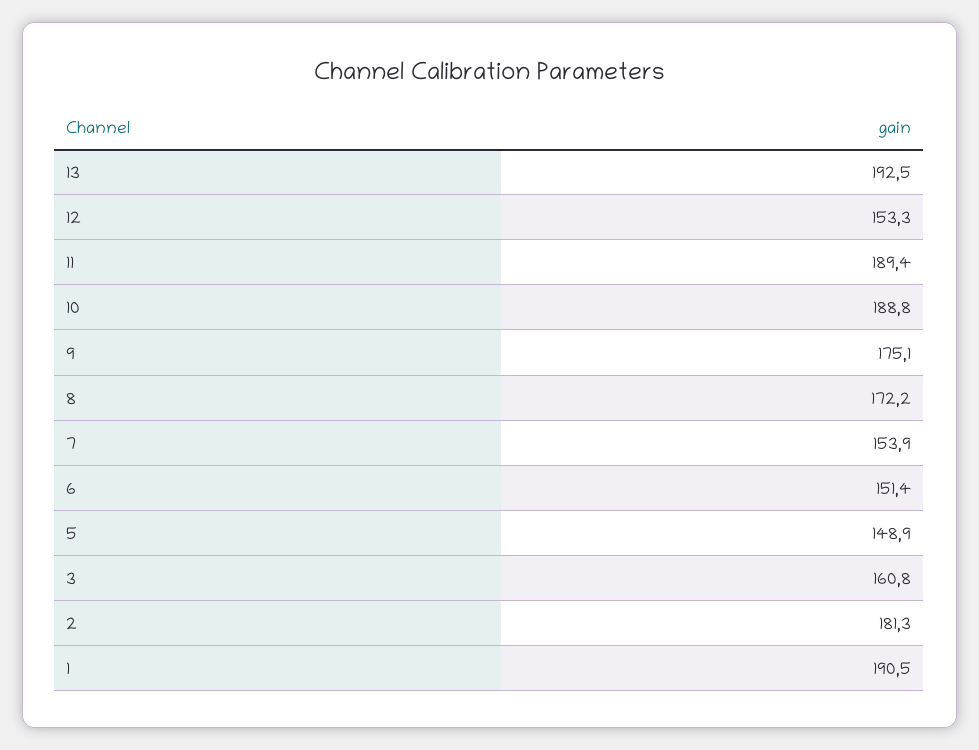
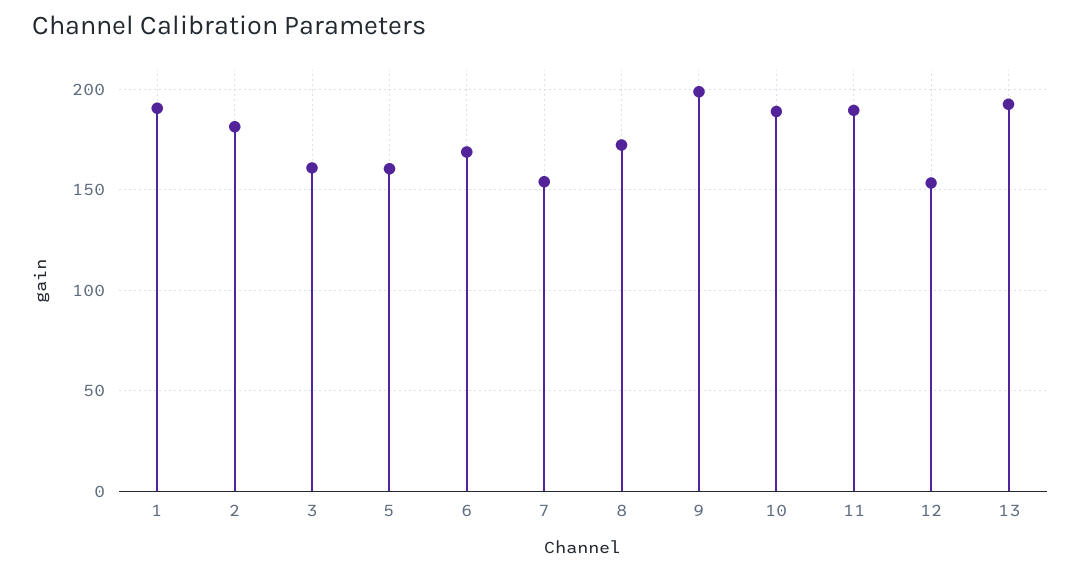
9: 175.1 -> 200
6: 151.4 -> 170
5: 148.9 -> 160

